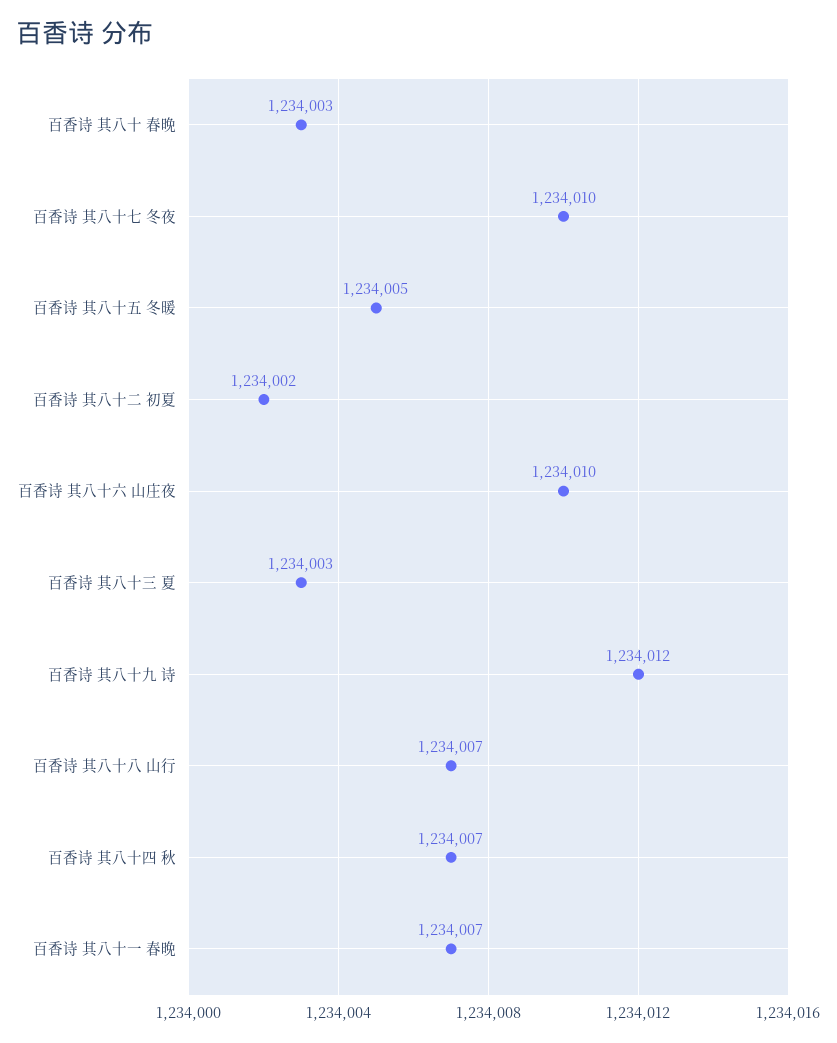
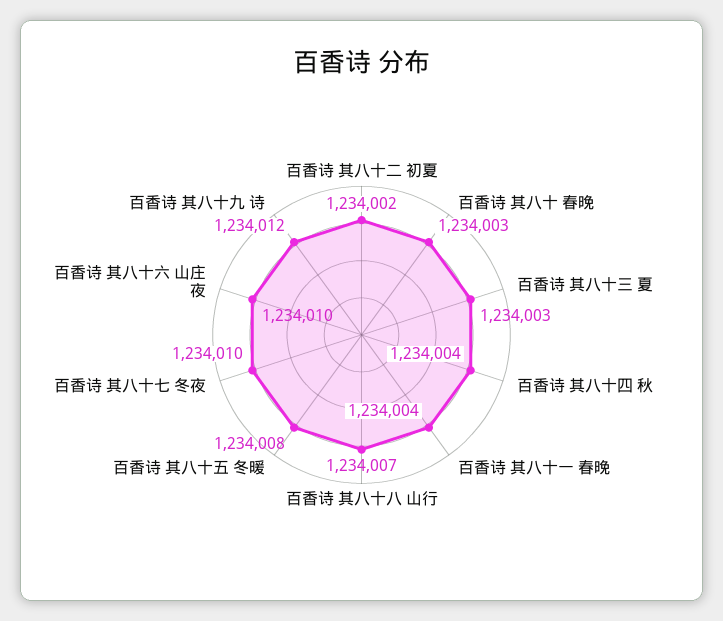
百香诗 其八十五 冬暖: 1234005 -> 1234008
百香诗 其八十四 秋: 1234007 -> 1234004
百香诗 其八十一 春晚: 1234007 -> 1234004

